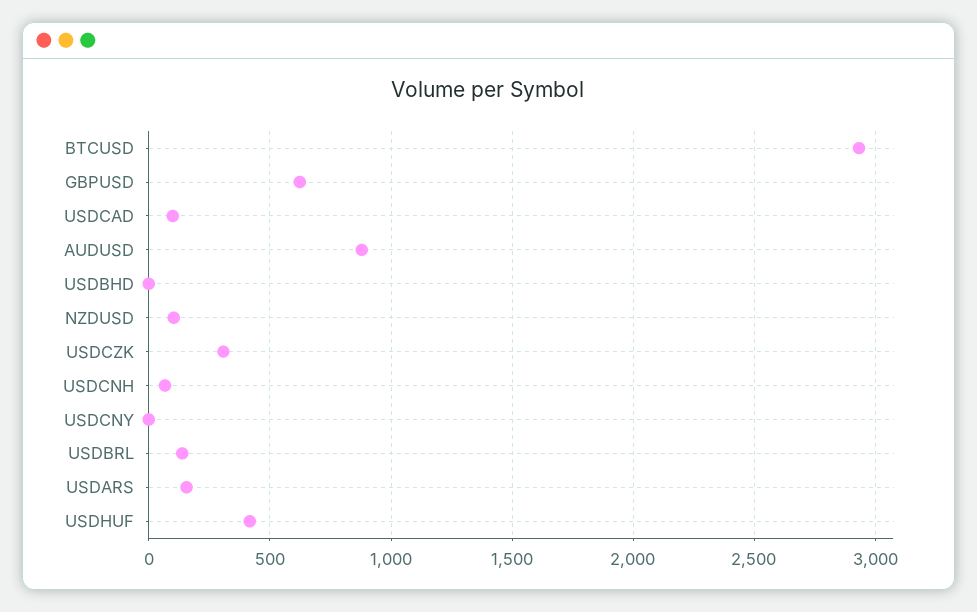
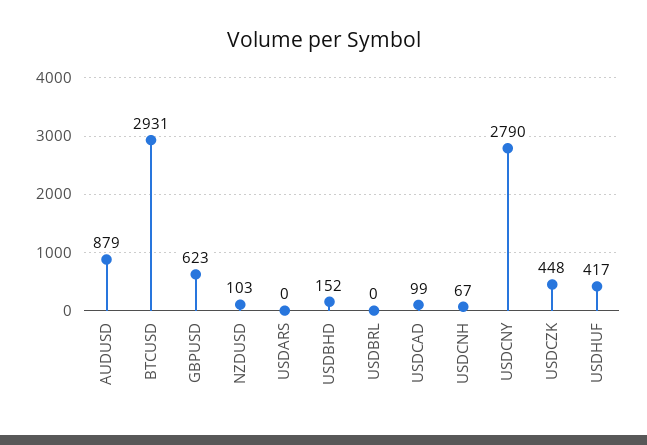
USDBHD: 0 -> 152
USDCZK: 300 -> 448
USDCNY: 0 -> 2790
USDBRL: 150 -> 0
USDARS: 150 -> 0

